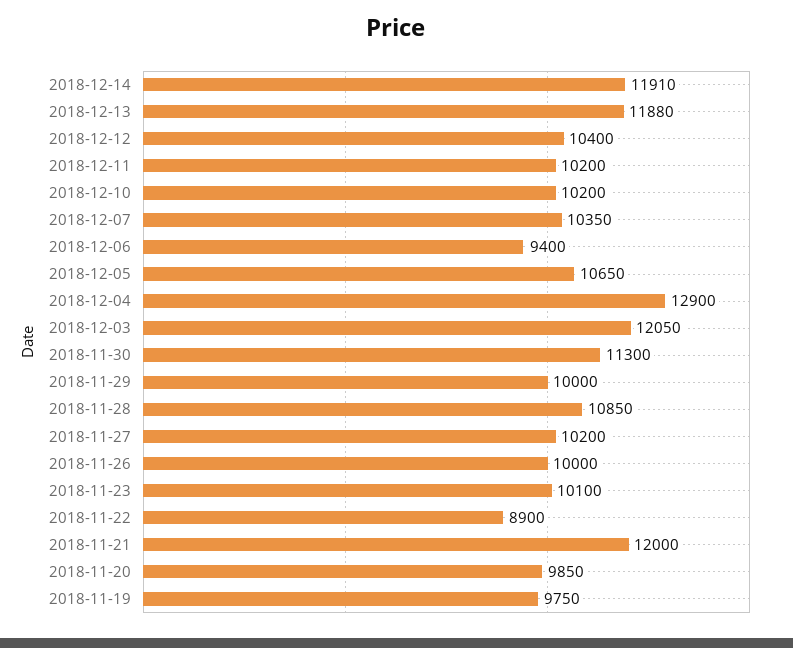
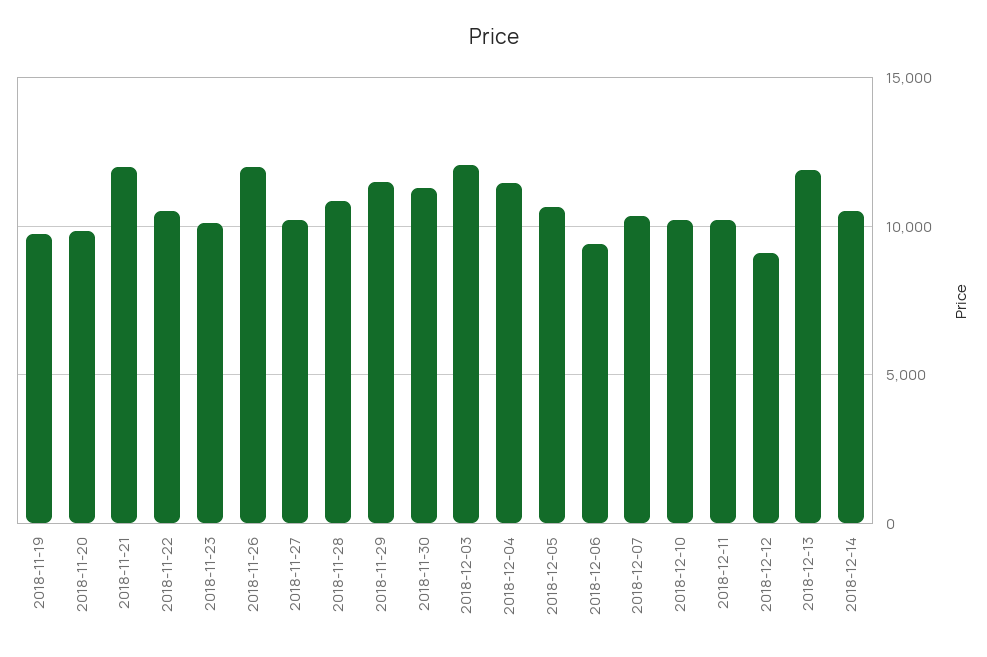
2018-12-14: 11910 -> 10500
2018-12-12: 10400 -> 9000
2018-12-04: 12900 -> 11500
2018-11-29: 10000 -> 11500
2018-11-26: 10000 -> 12000
2018-11-22: 8900 -> 10500

